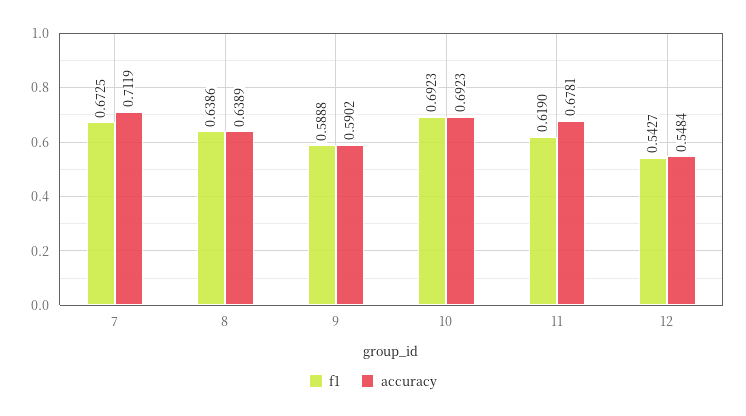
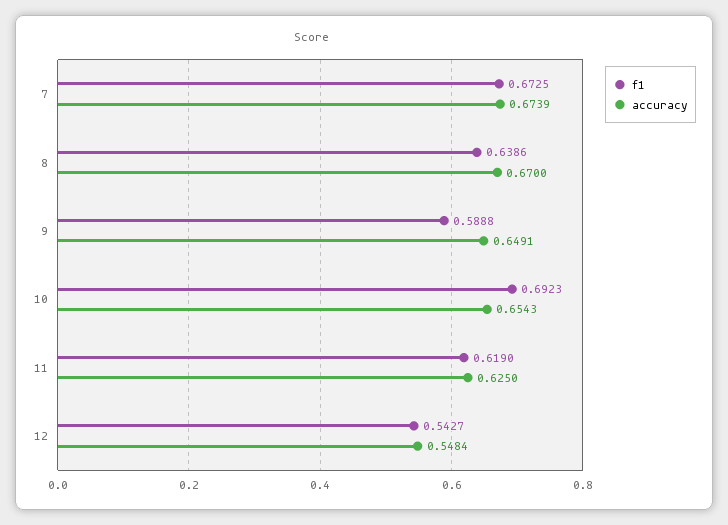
accuracy, 7: 0.7119 -> 0.6739
accuracy, 8: 0.6389 -> 0.67
accuracy, 9: 0.5902 -> 0.6491
accuracy, 10: 0.6923 -> 0.6543
accuracy, 11: 0.6781 -> 0.625

